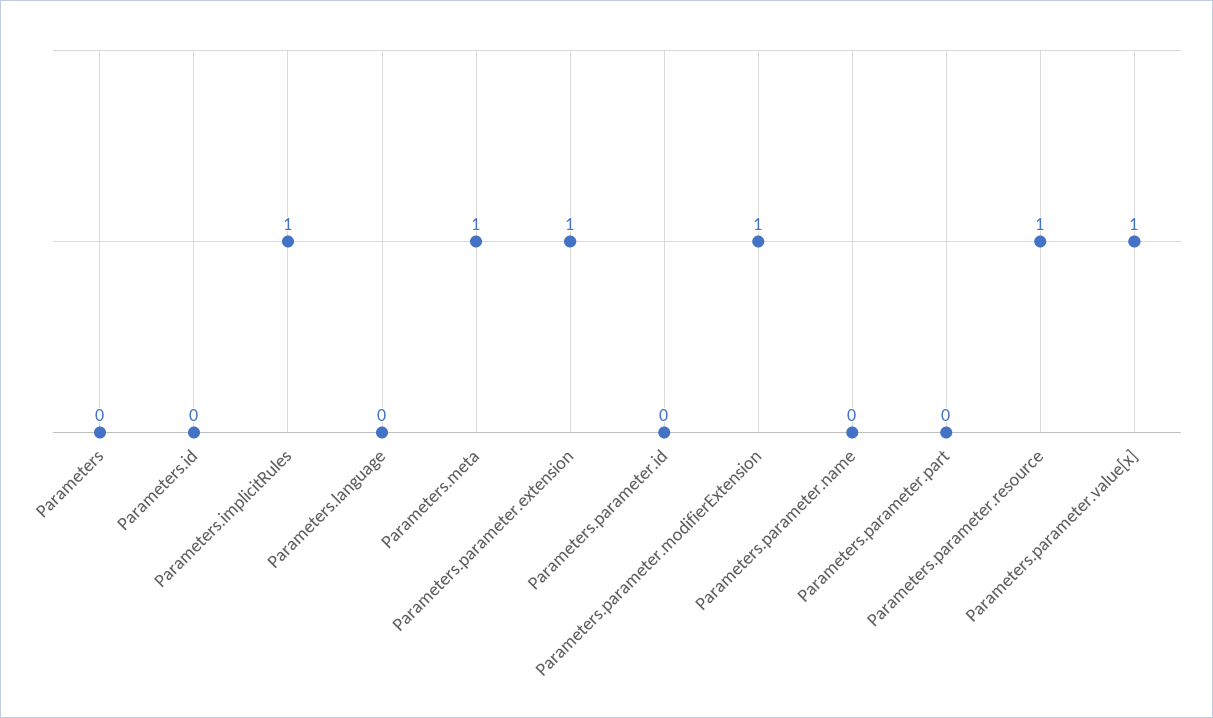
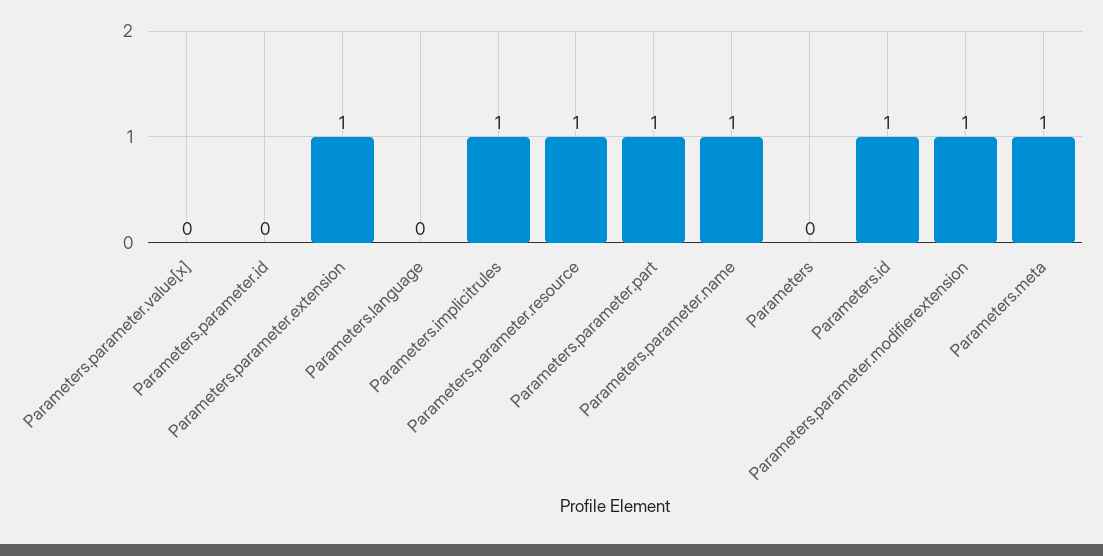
Parameters.id: 0 -> 1
Parameters.parameter.name: 0 -> 1
Parameters.parameter.part: 0 -> 1
Parameters.parameter.value[x]: 1 -> 0

